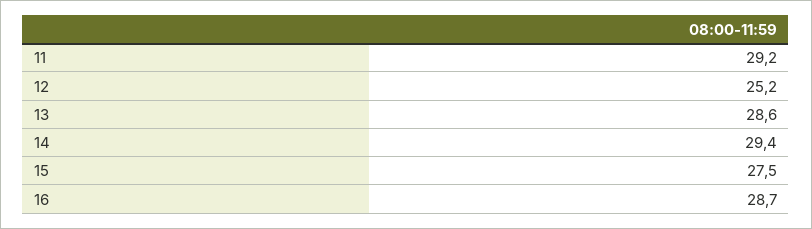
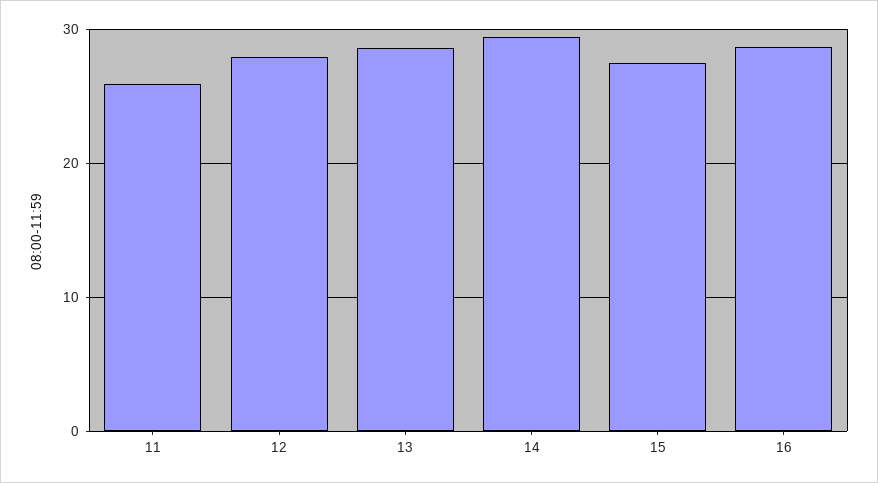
11: 29.2 -> 26
12: 25.2 -> 28

